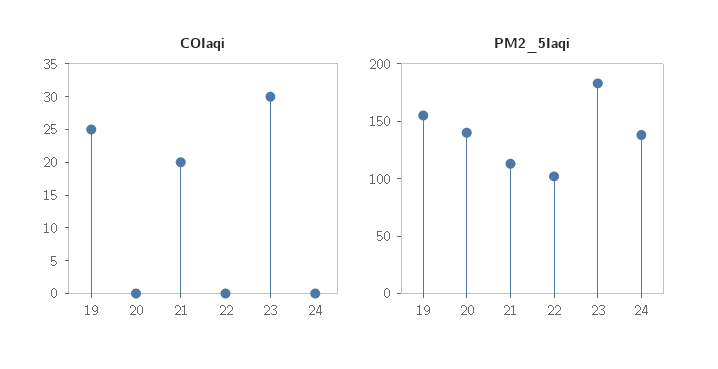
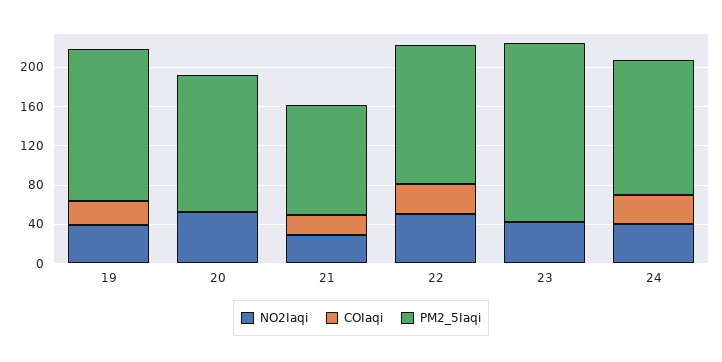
COIaqi, 22: 0 -> 30
COIaqi, 23: 30 -> 0
COIaqi, 24: 0 -> 30
PM2_5Iaqi, 22: 100 -> 140
NO2Iaqi, 19: none -> 40
NO2Iaqi, 20: none -> 50
NO2Iaqi, 21: none -> 30
NO2Iaqi, 22: none -> 50
NO2Iaqi, 23: none -> 40
NO2Iaqi, 24: none -> 40

